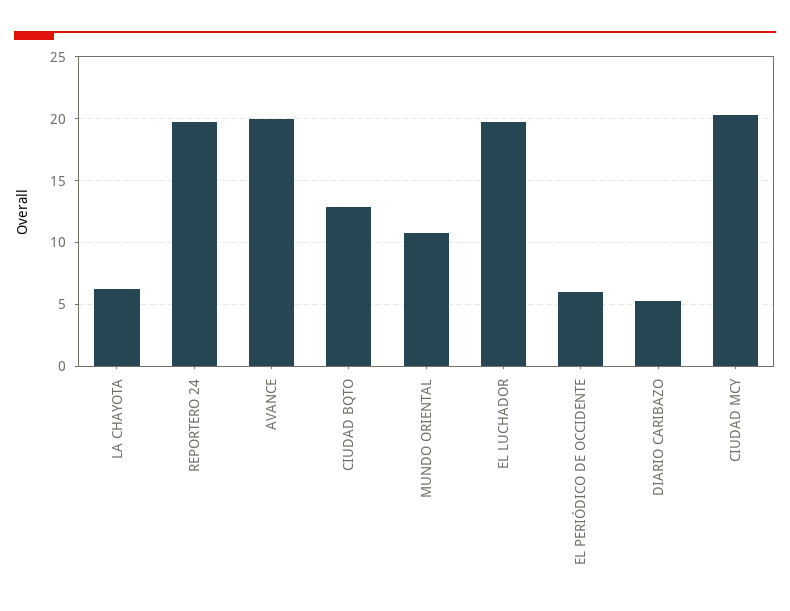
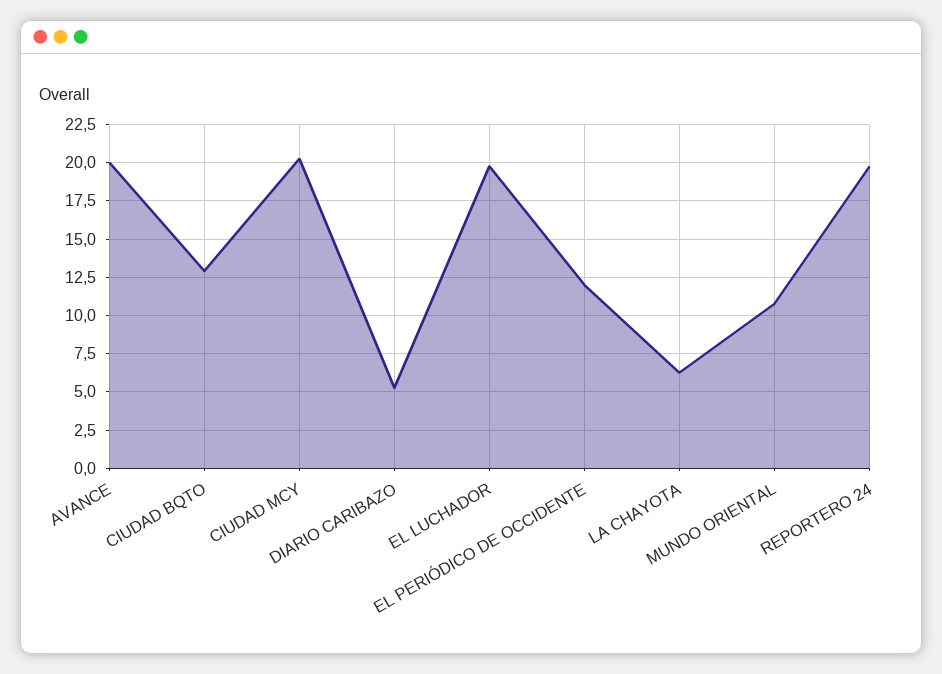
EL PERIÓDICO DE OCCIDENTE: 6 -> 12

